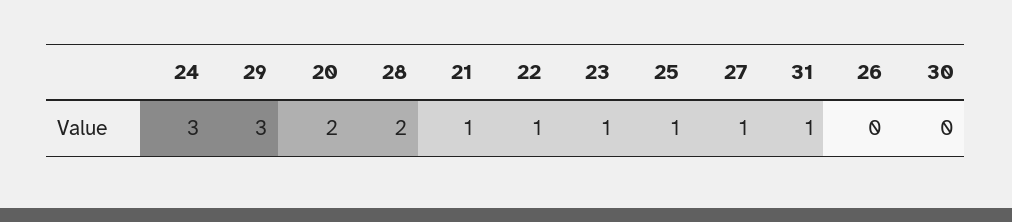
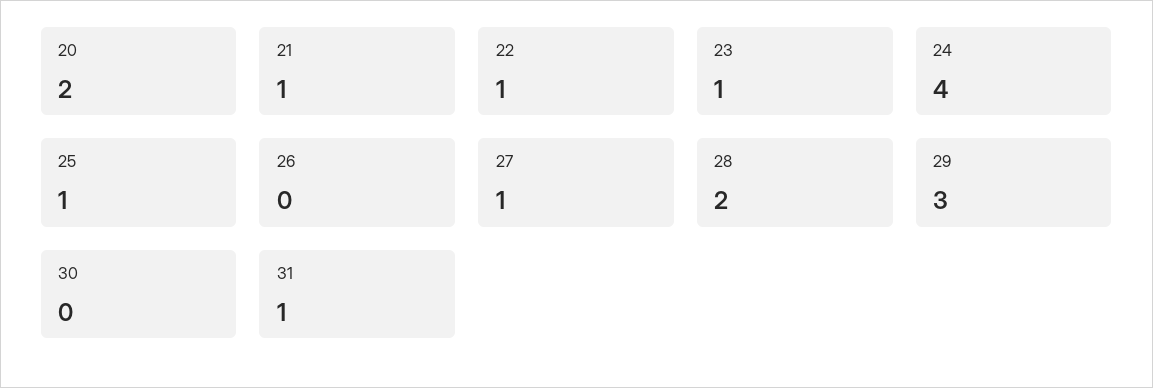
24: 3 -> 4

